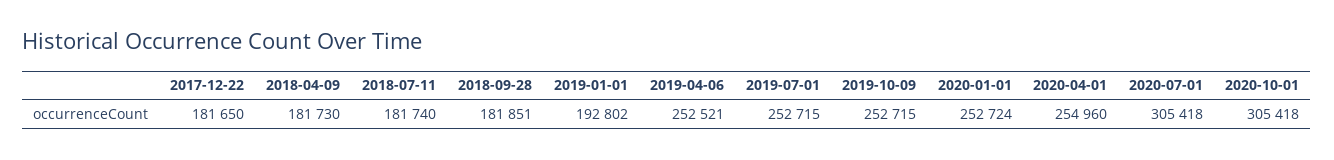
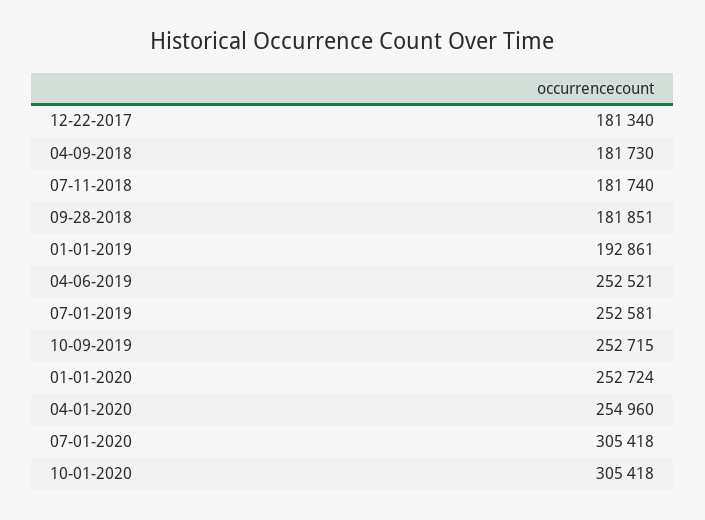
2017-12-22: 181650 -> 181340
2019-01-01: 192802 -> 192861
2019-07-01: 252715 -> 252581

